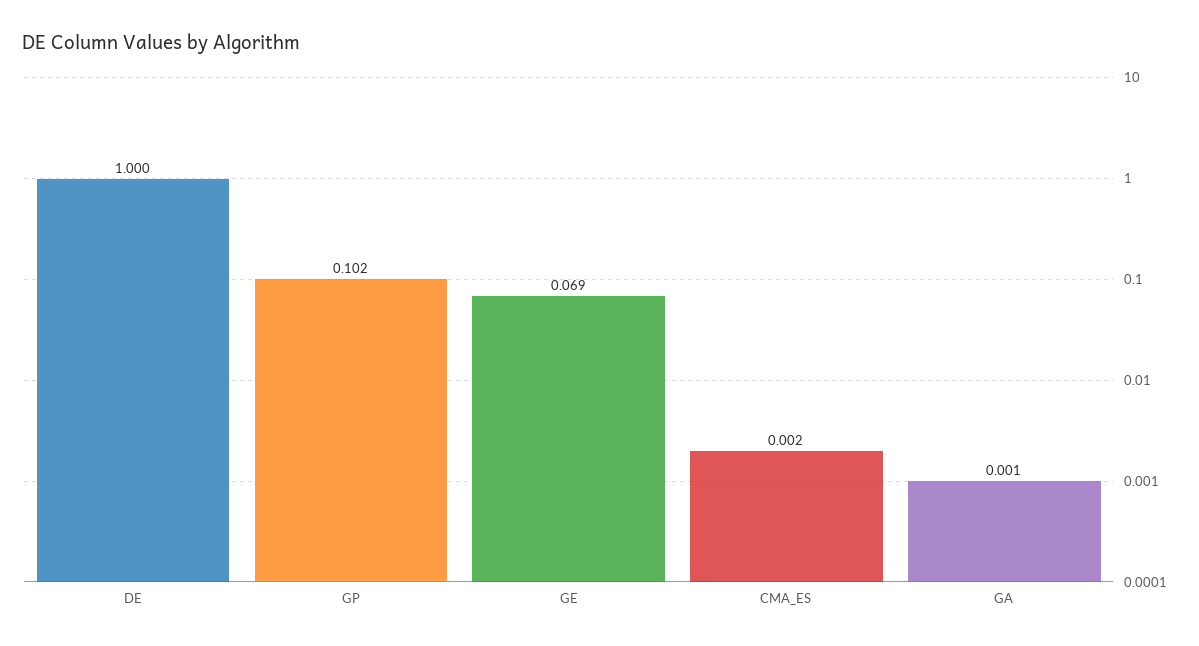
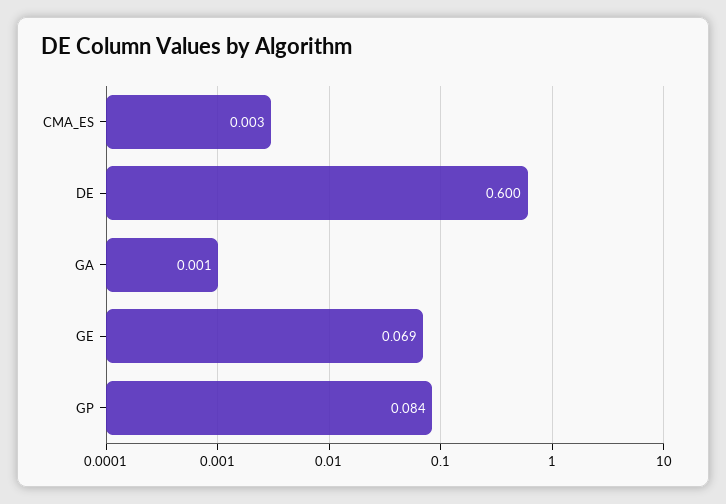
DE: 1 -> 0.6
GP: 0.102 -> 0.084
CMA_ES: 0.002 -> 0.003

